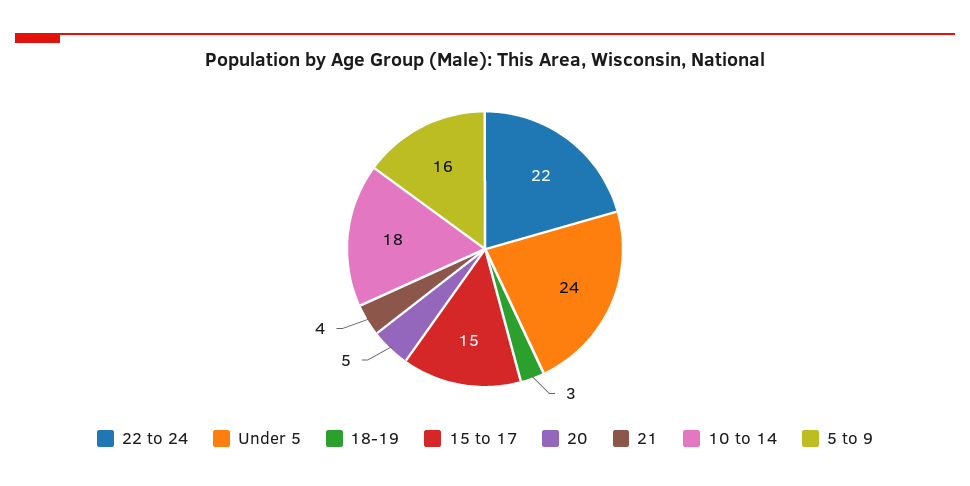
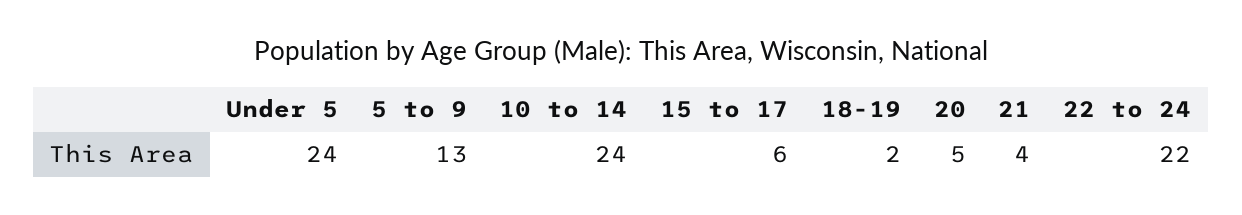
18-19: 3 -> 2
15 to 17: 15 -> 6
10 to 14: 18 -> 24
5 to 9: 16 -> 13

